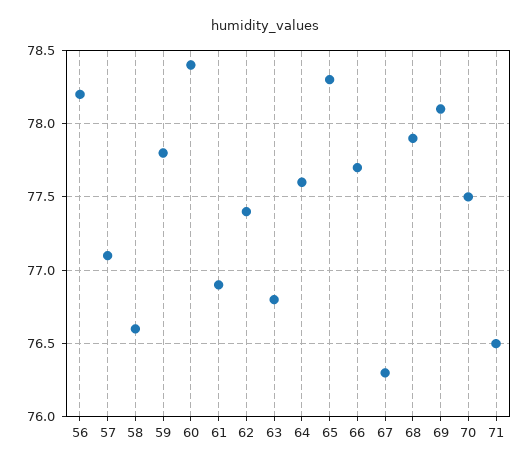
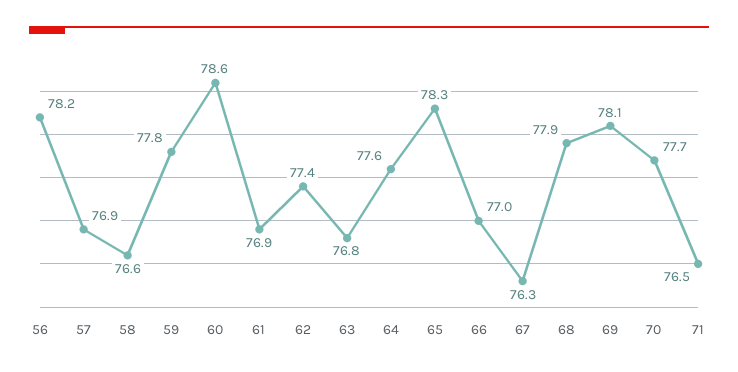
57: 77.1 -> 76.9
60: 78.4 -> 78.6
66: 77.7 -> 77
70: 77.5 -> 77.7

